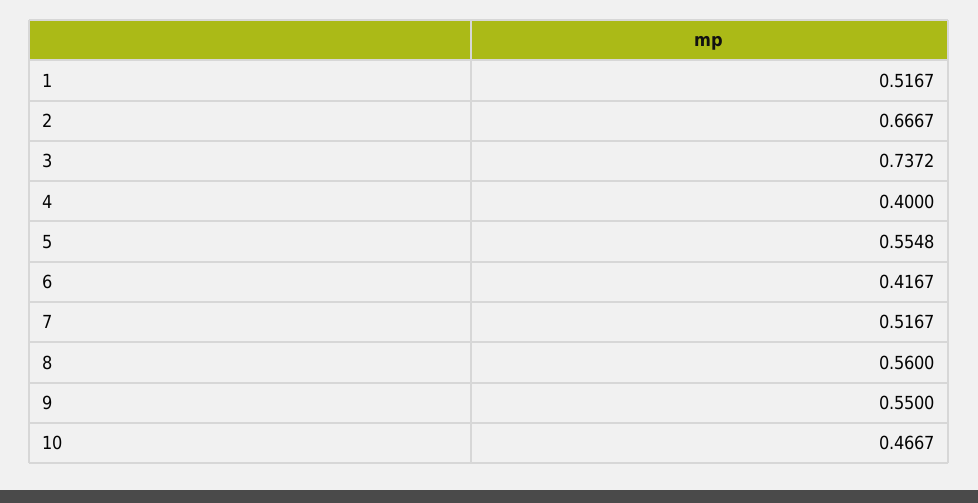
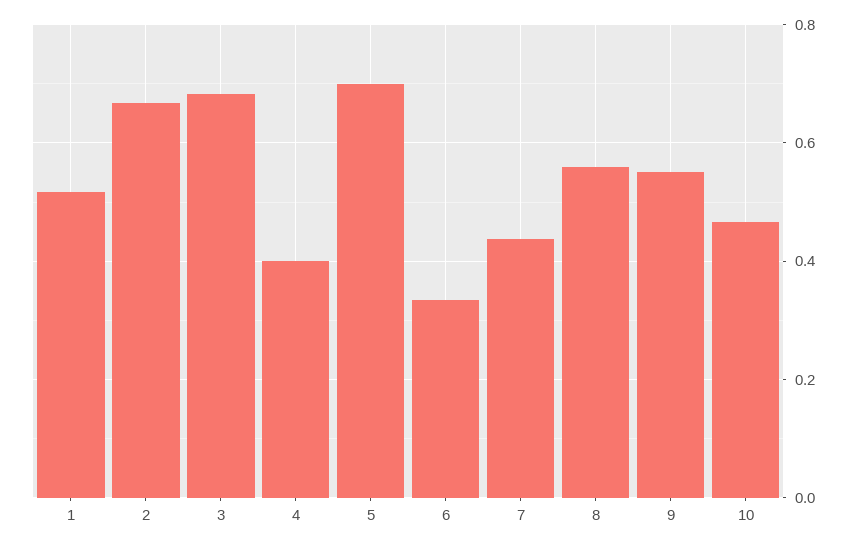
3: 0.7372 -> 0.68
5: 0.5548 -> 0.7
6: 0.4167 -> 0.34
7: 0.5167 -> 0.44

